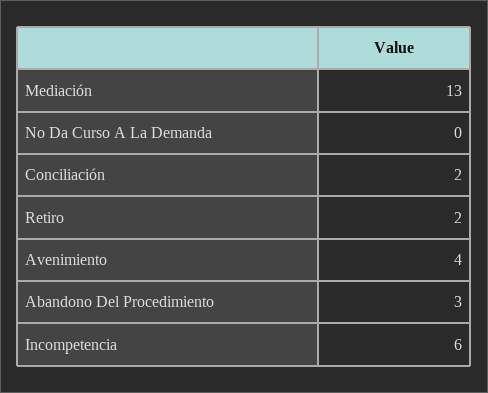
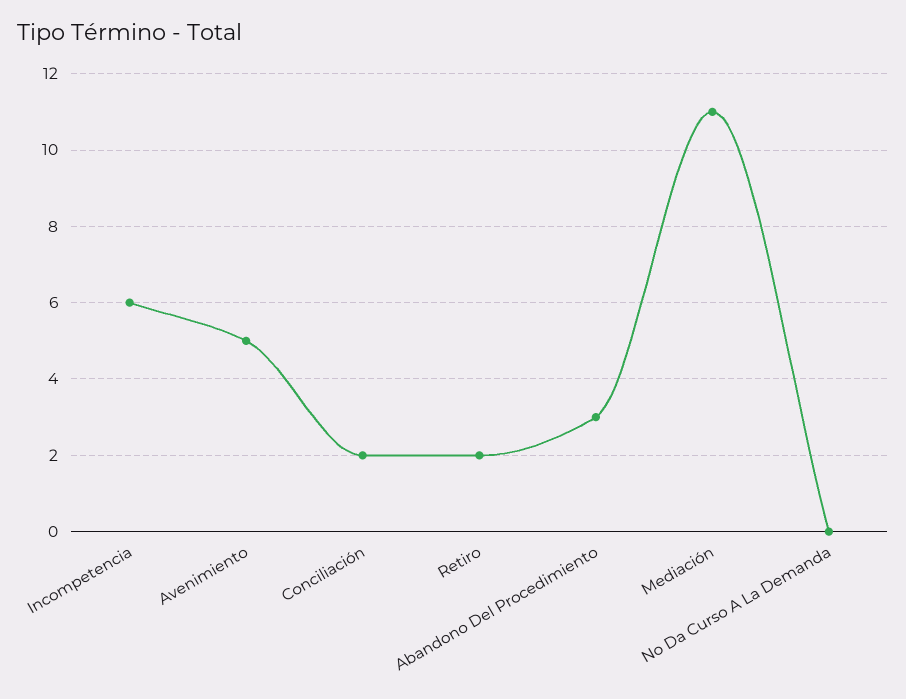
Mediación: 13 -> 11
Avenimiento: 4 -> 5

